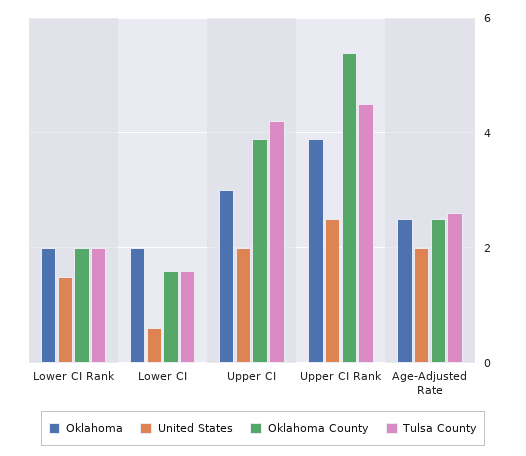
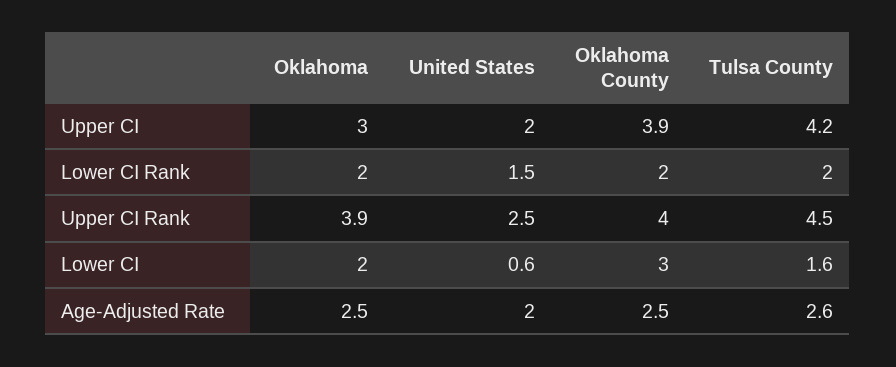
Oklahoma County, Lower CI: 1.5 -> 3
Oklahoma County, Upper CI Rank: 5.5 -> 4

